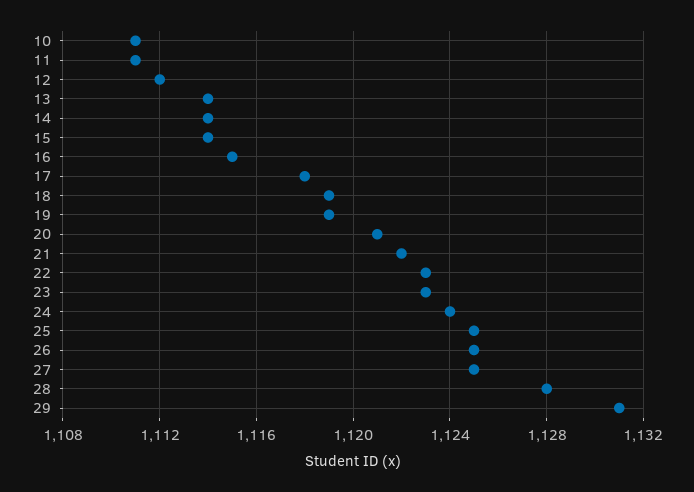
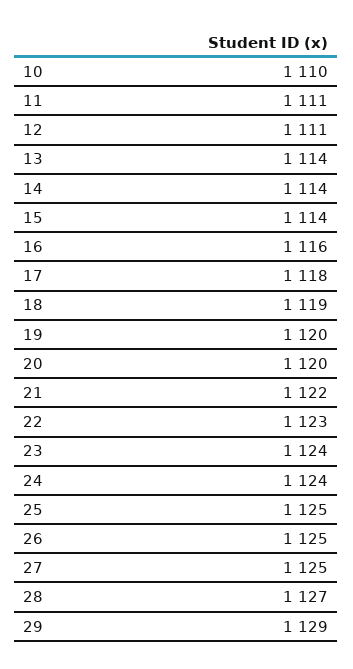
10: 1111 -> 1110
12: 1112 -> 1111
16: 1115 -> 1116
19: 1119 -> 1120
20: 1121 -> 1120
23: 1123 -> 1124
28: 1128 -> 1127
29: 1131 -> 1129

